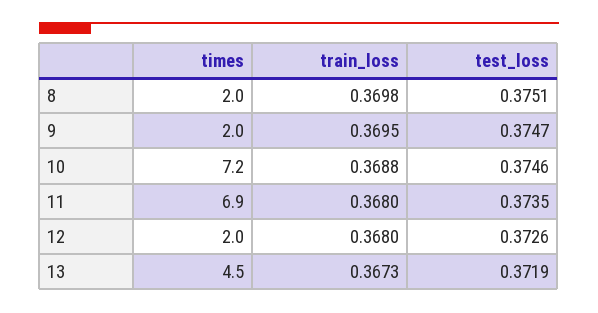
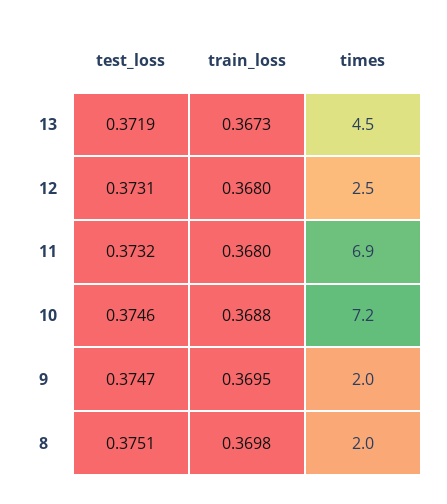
test_loss, 11: 0.3735 -> 0.3732
times, 12: 2 -> 2.5
test_loss, 12: 0.3726 -> 0.3731

